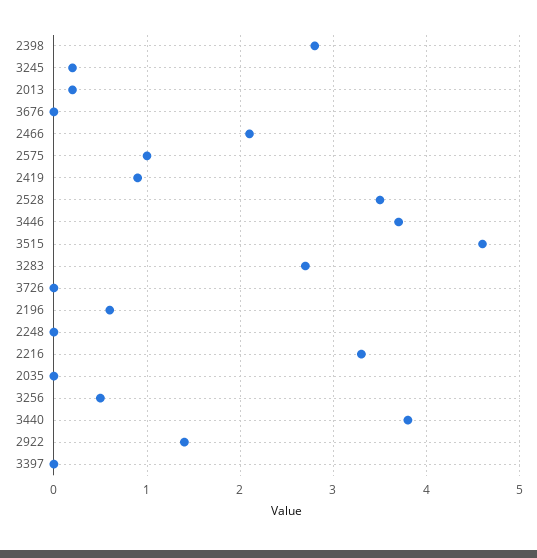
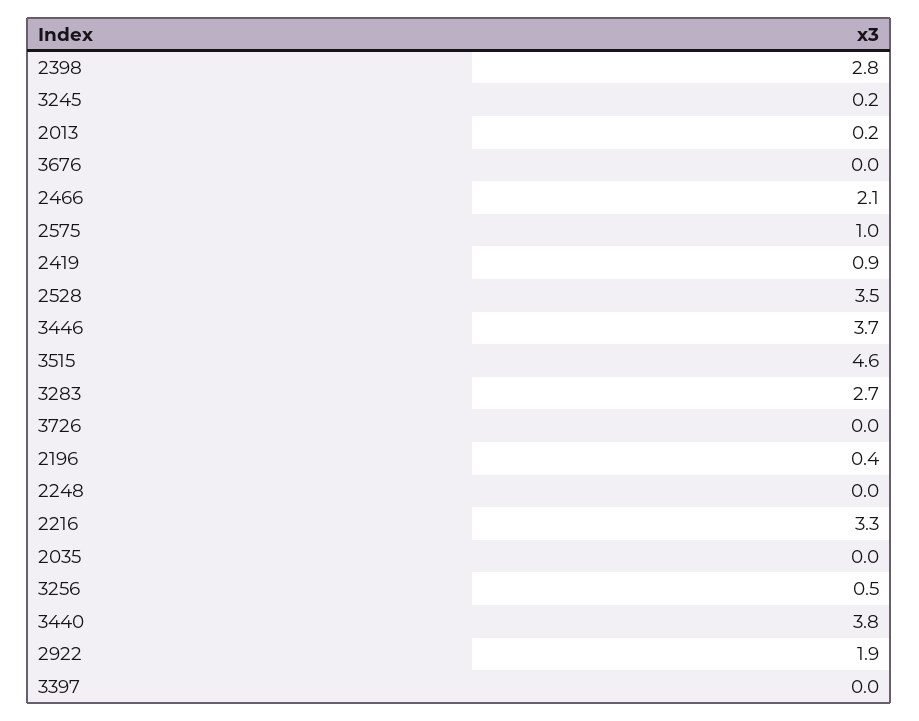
2196: 0.6 -> 0.4
2922: 1.4 -> 1.9

